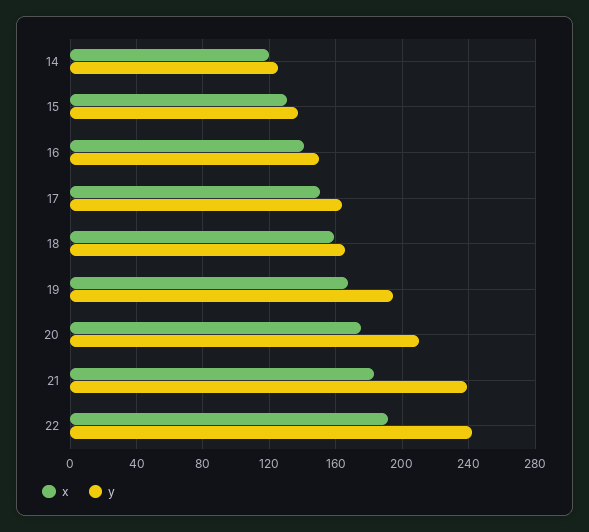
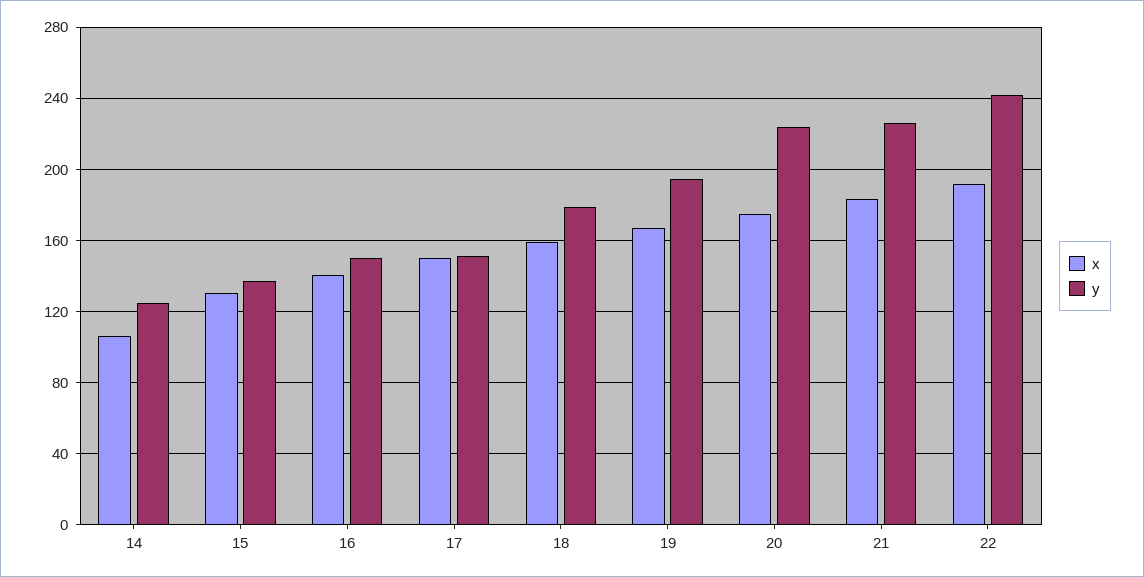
x, 14: 120 -> 105
y, 17: 165 -> 150
y, 18: 165 -> 180
y, 20: 210 -> 225
y, 21: 240 -> 225

